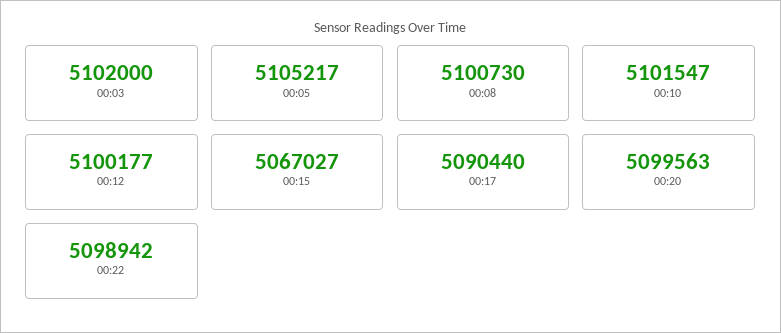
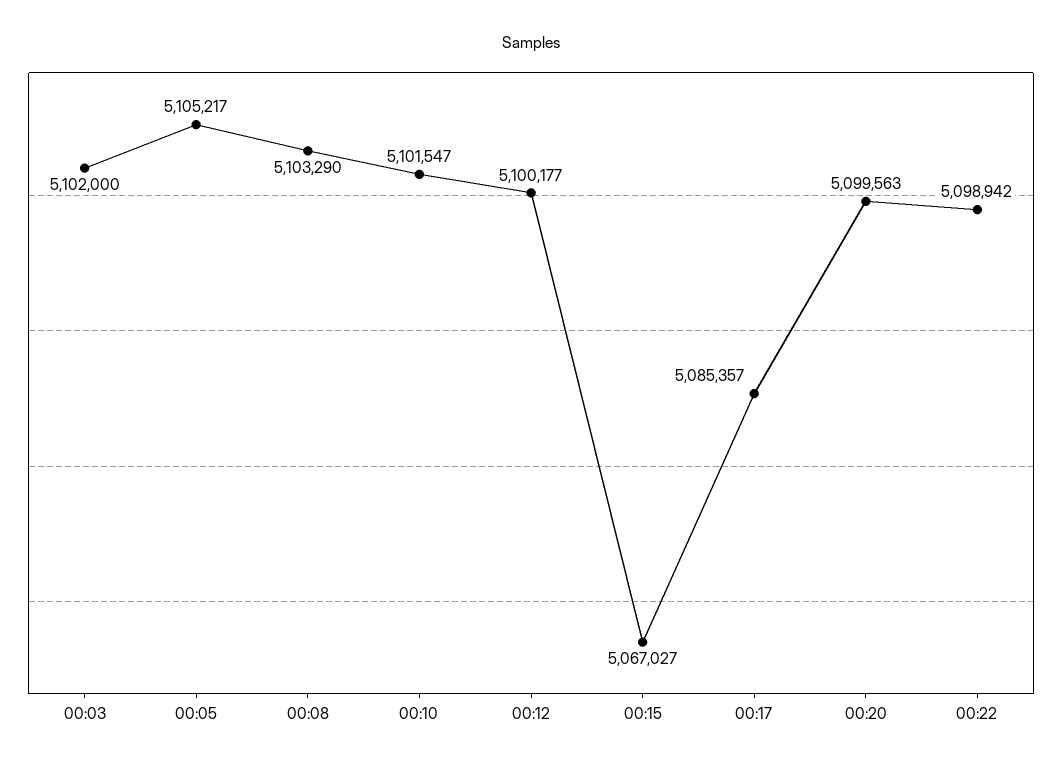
00:08: 5100730 -> 5103290
00:17: 5090440 -> 5085357

